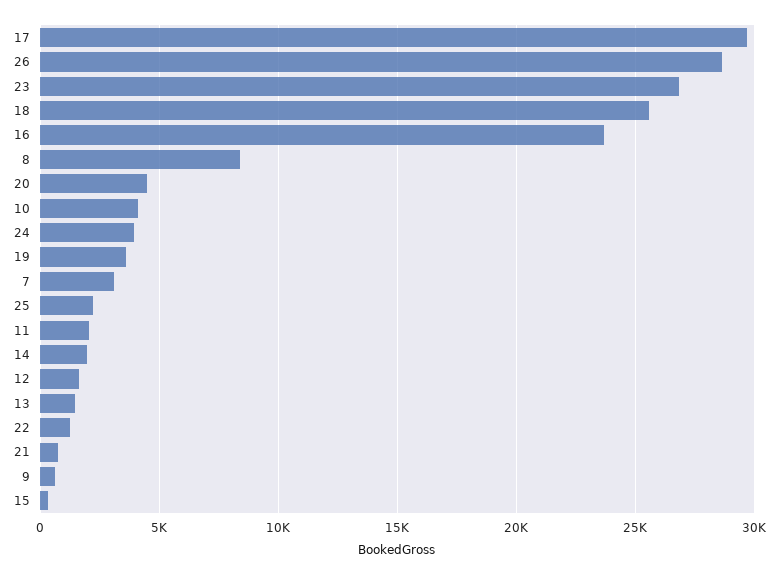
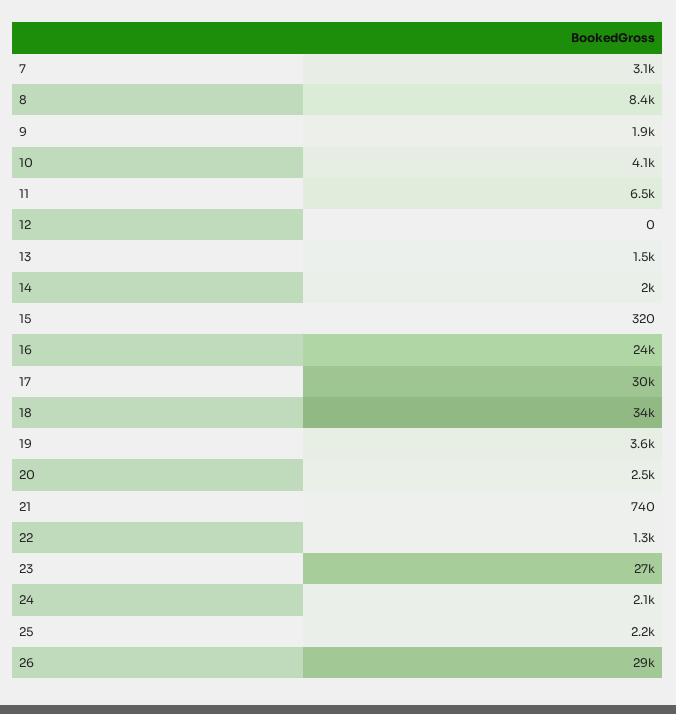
18: 25500 -> 34000
20: 4500 -> 2500
24: 4000 -> 2100
11: 2000 -> 6500
12: 1500 -> 0
9: 500 -> 1900

